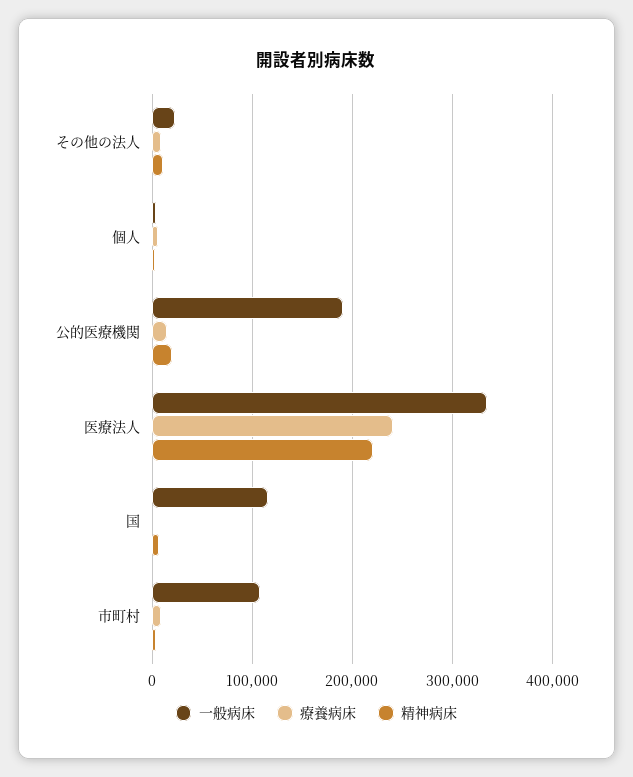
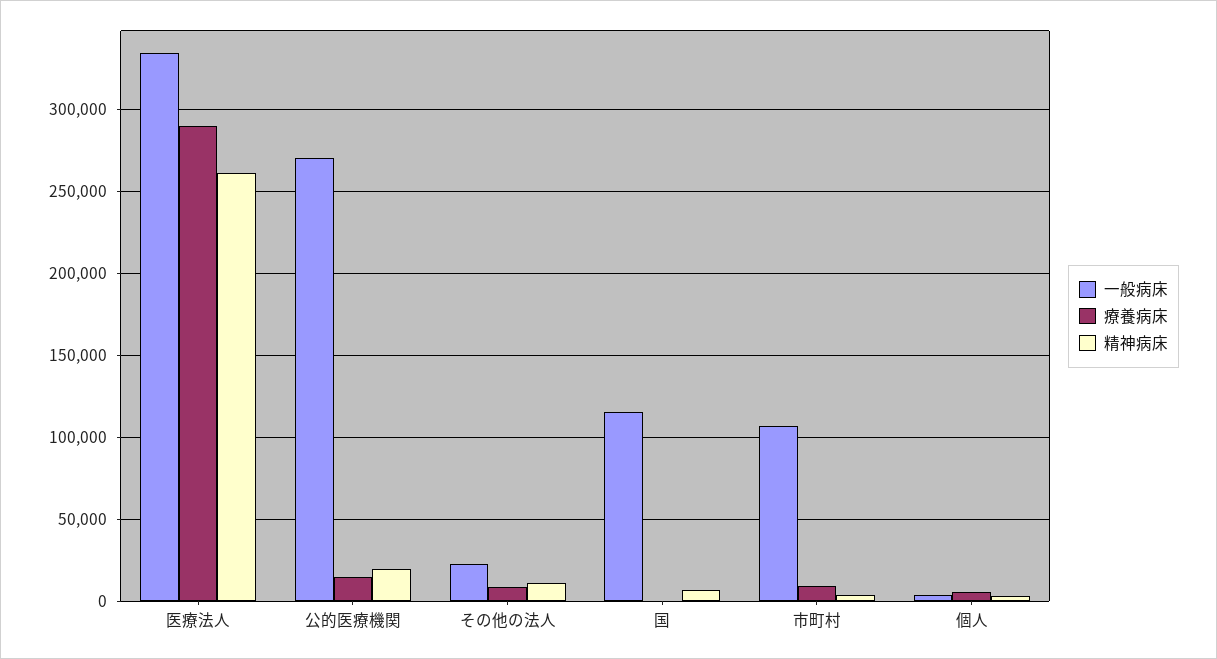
一般病床, 公的医療機関: 190000 -> 270000
療養病床, 医療法人: 240000 -> 290000
精神病床, 医療法人: 220000 -> 260000

